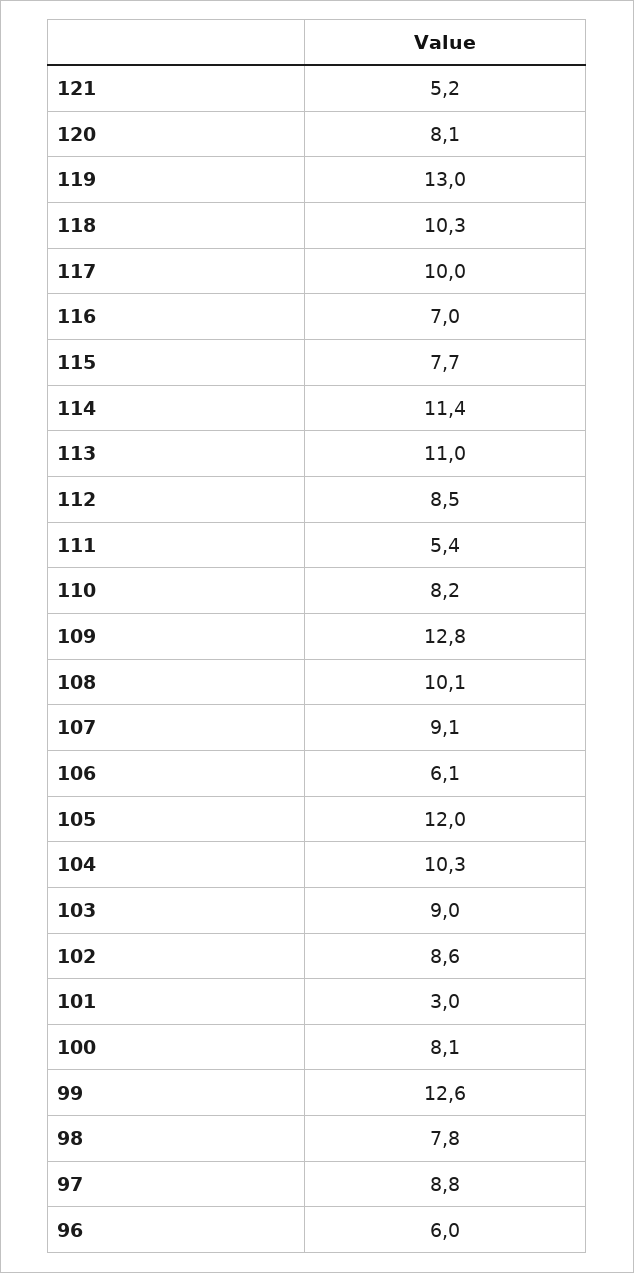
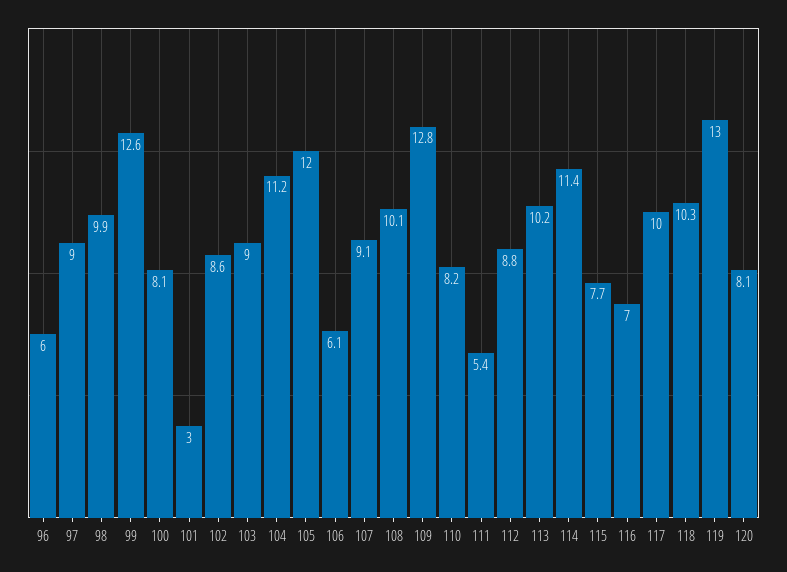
121: 5.2 -> none
113: 11 -> 10.2
112: 8.5 -> 8.8
104: 10.3 -> 11.2
98: 7.8 -> 9.9
97: 8.8 -> 9

